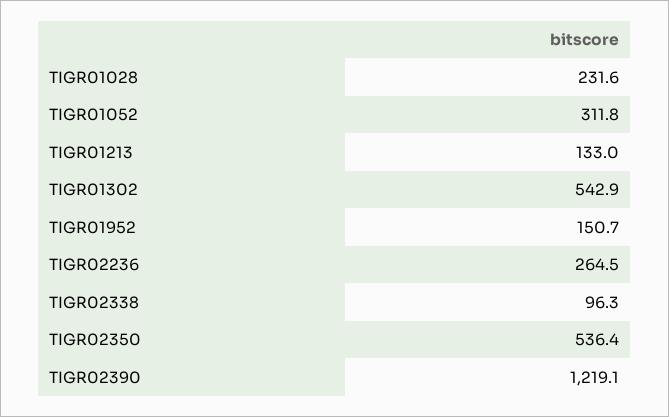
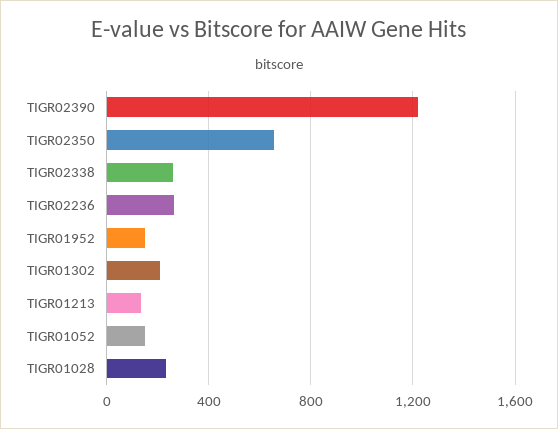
TIGR01052: 311.8 -> 150
TIGR01302: 542.9 -> 200
TIGR02338: 96.3 -> 250
TIGR02350: 536.4 -> 650

